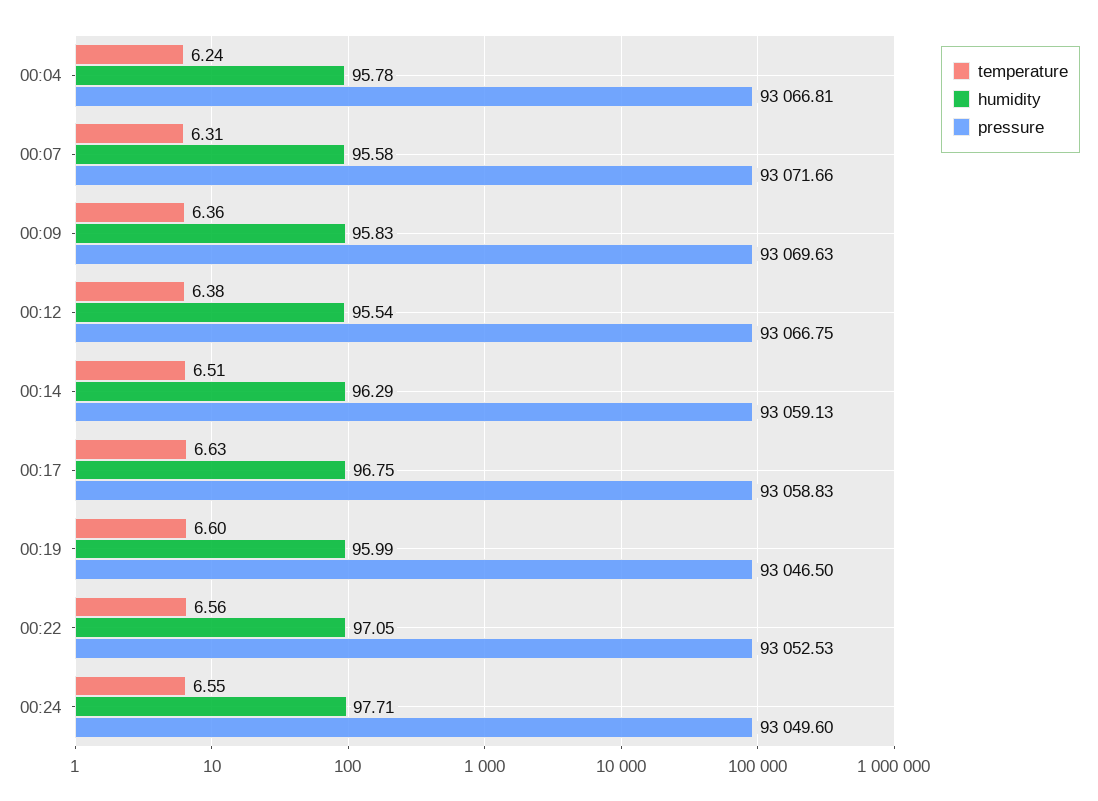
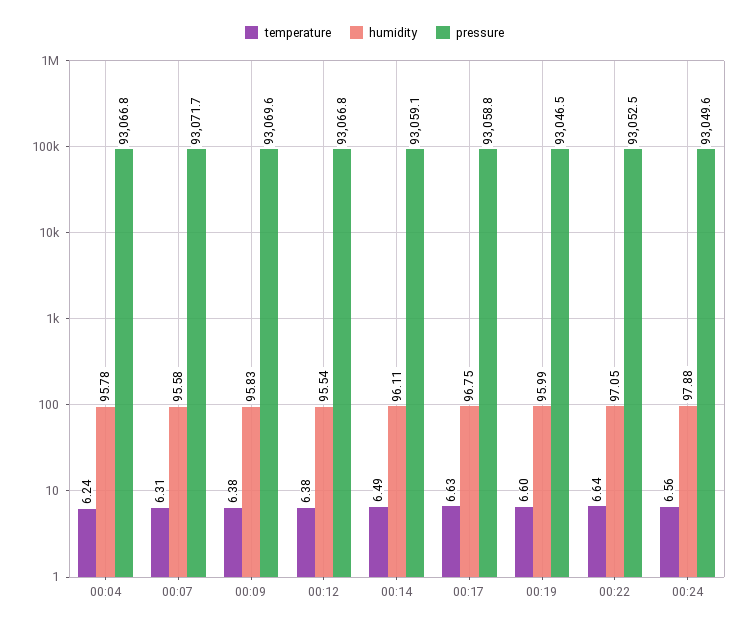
temperature, 00:09: 6.36 -> 6.38
temperature, 00:14: 6.51 -> 6.49
humidity, 00:14: 96.29 -> 96.11
temperature, 00:22: 6.56 -> 6.64
temperature, 00:24: 6.55 -> 6.56
humidity, 00:24: 97.71 -> 97.88

